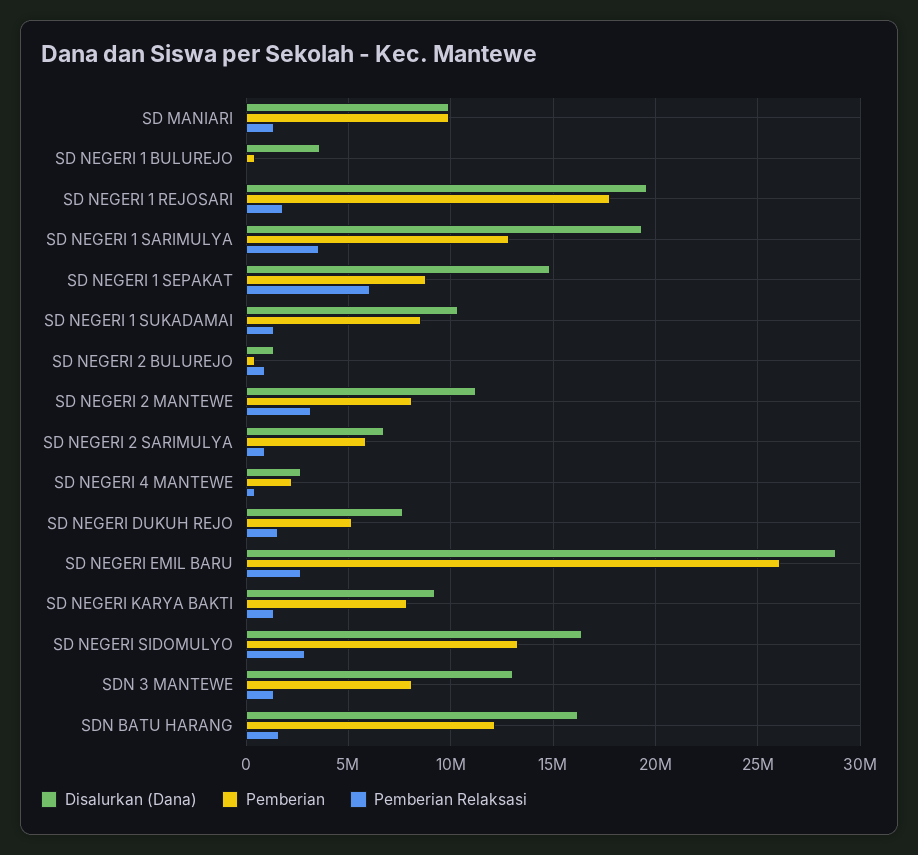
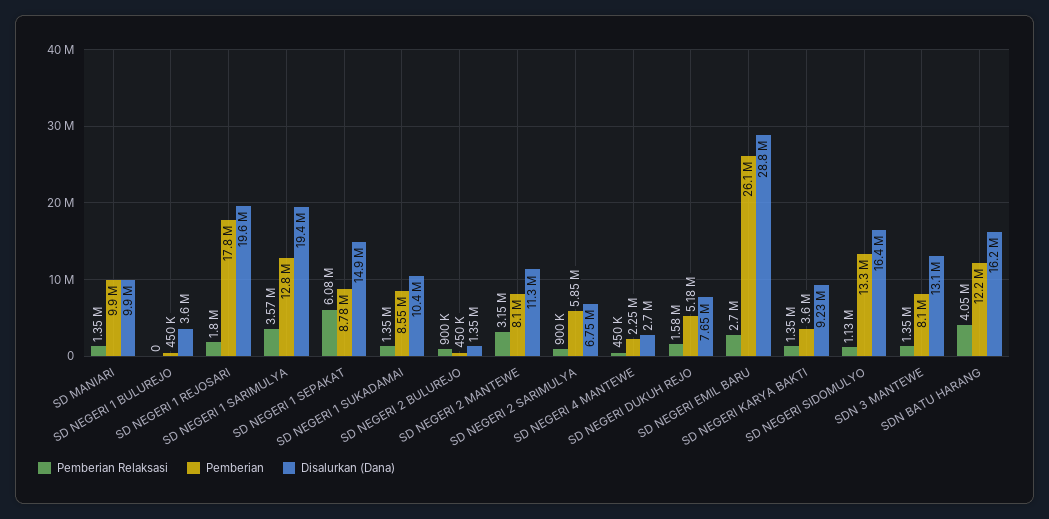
Pemberian, SD NEGERI KARYA BAKTI: 8000000 -> 3600000
Pemberian Relaksasi, SD NEGERI SIDOMULYO: 3000000 -> 1130000
Pemberian Relaksasi, SDN BATU HARANG: 1500000 -> 4050000

